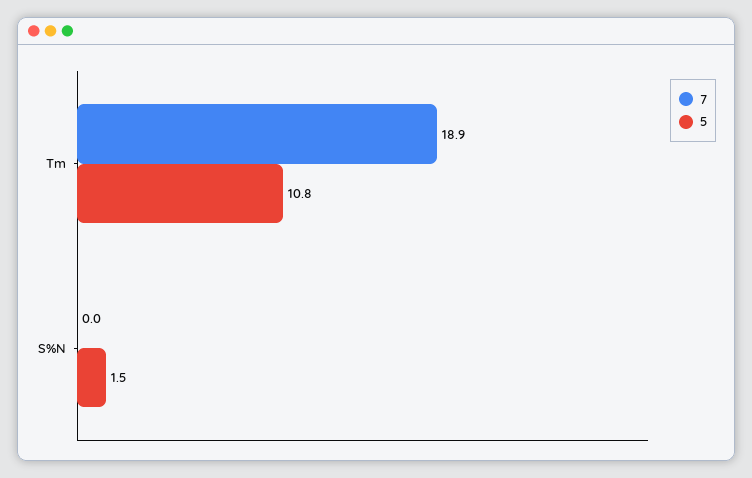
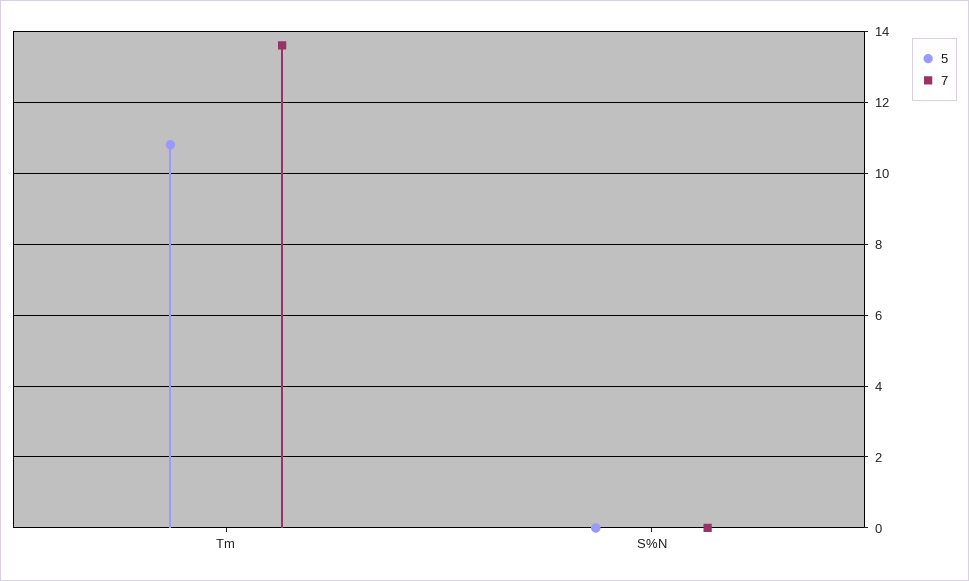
7, Tm: 18.9 -> 13.5
5, S%N: 1.5 -> 0

